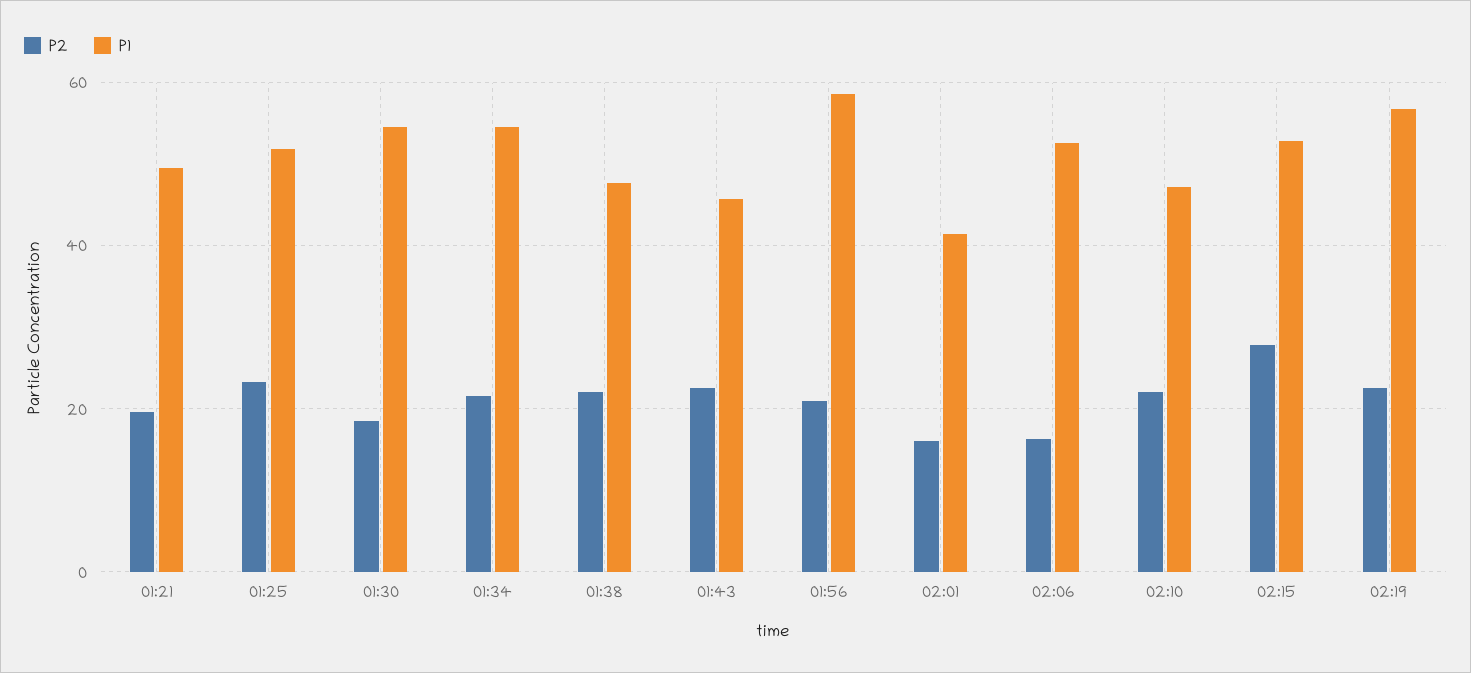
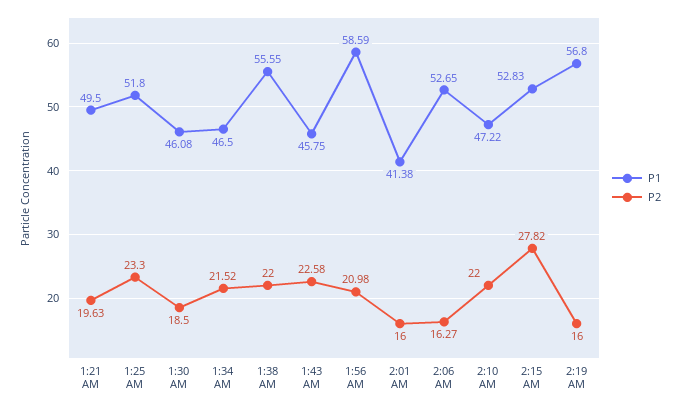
P1, 01:30: 54 -> 46.08
P1, 01:34: 54 -> 46.5
P1, 01:38: 48 -> 55.55
P2, 02:19: 22 -> 16

